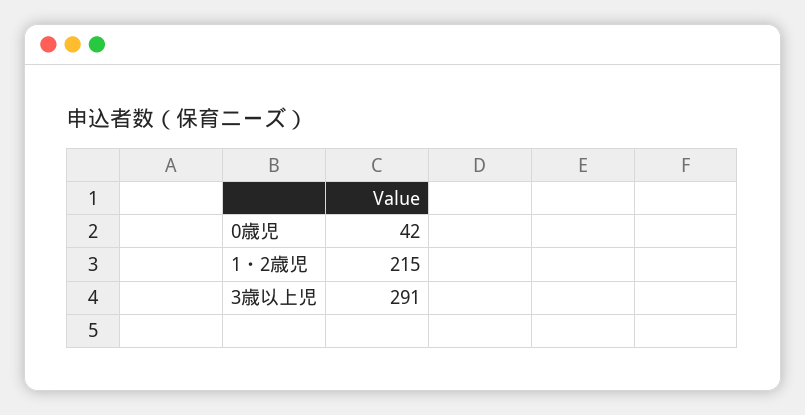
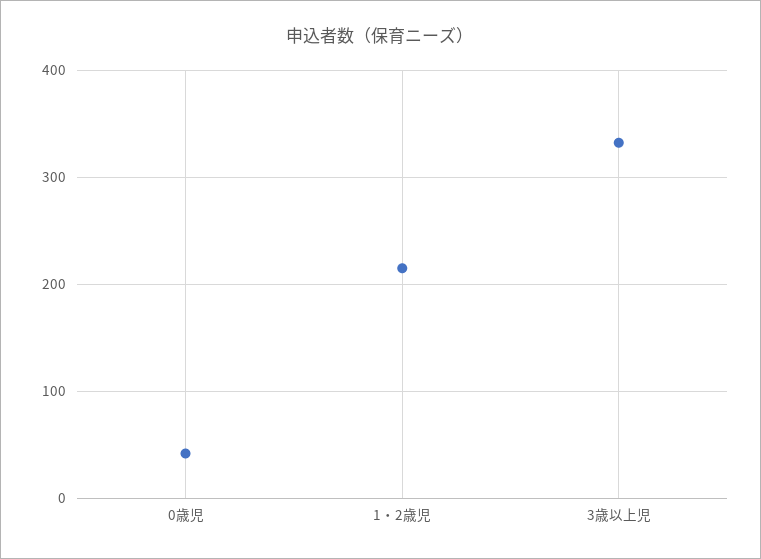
3歳以上児: 291 -> 330

